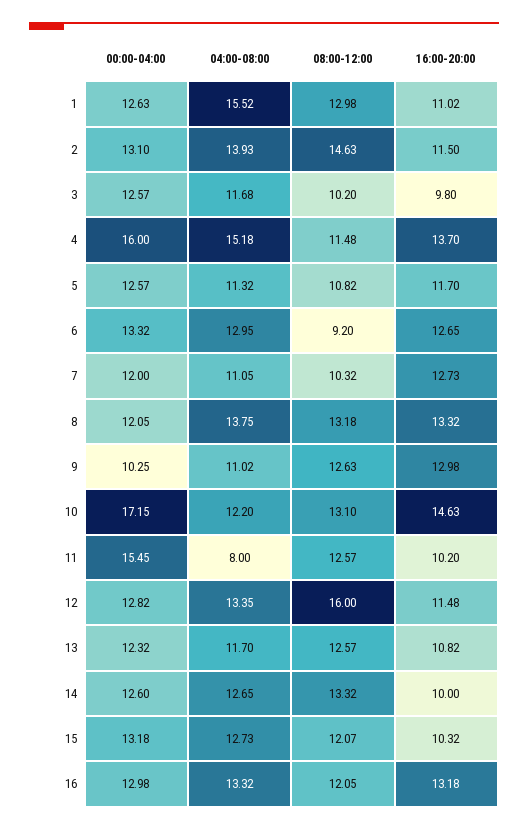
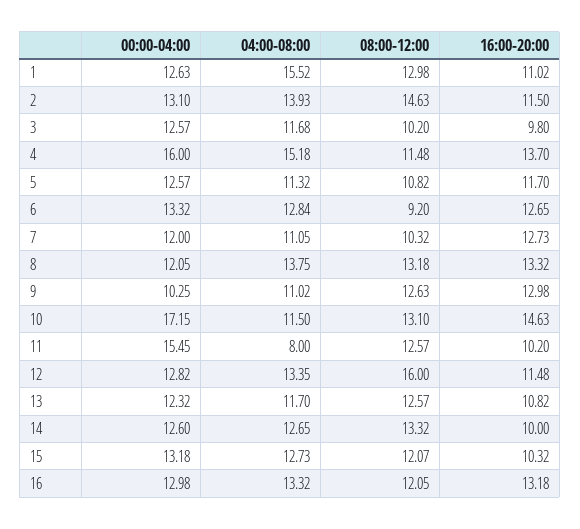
04:00-08:00, 6: 12.95 -> 12.84
04:00-08:00, 10: 12.2 -> 11.5

